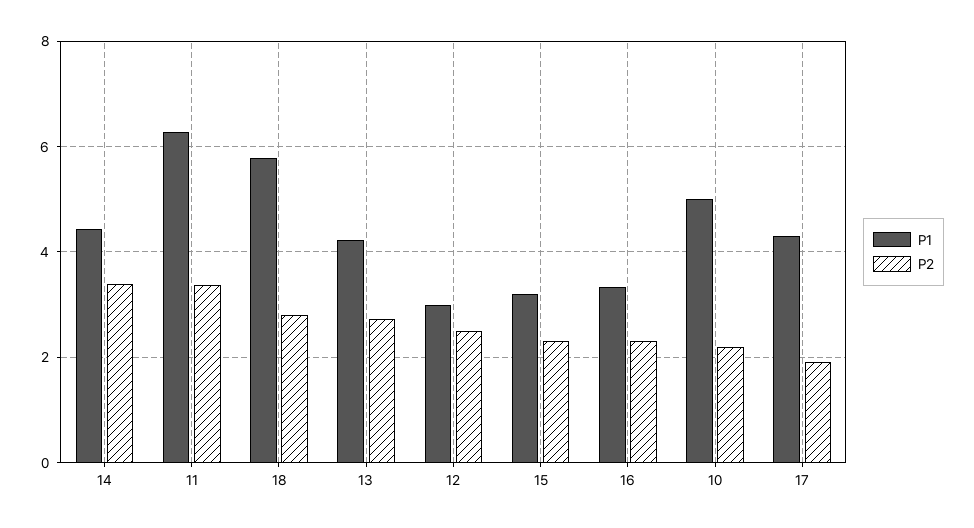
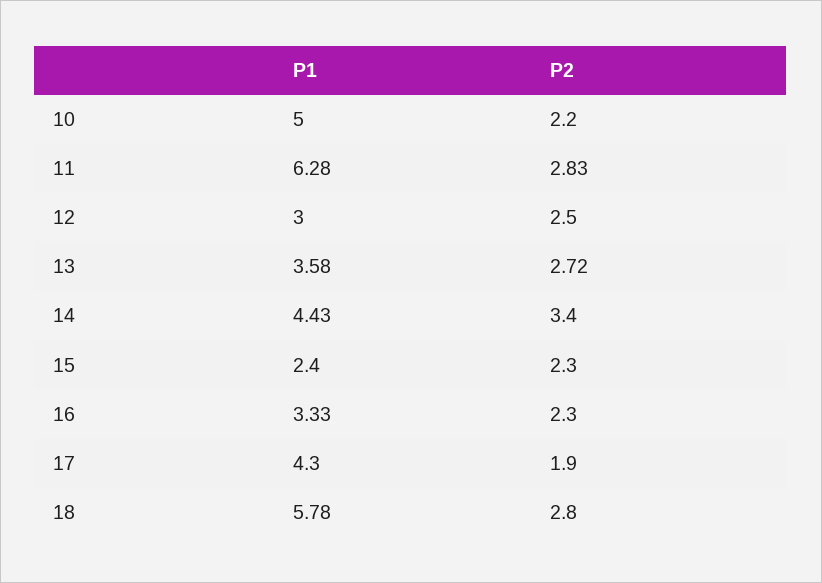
P2, 11: 3.4 -> 2.83
P1, 13: 4.2 -> 3.58
P1, 15: 3.2 -> 2.4

